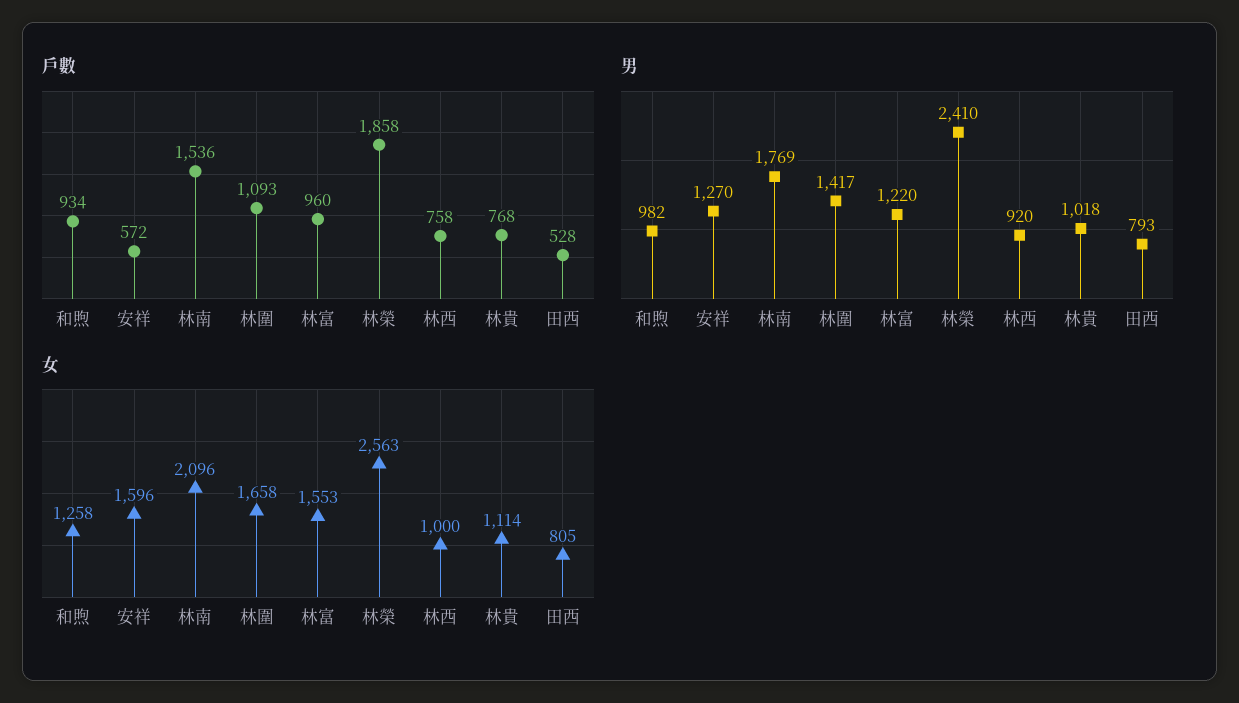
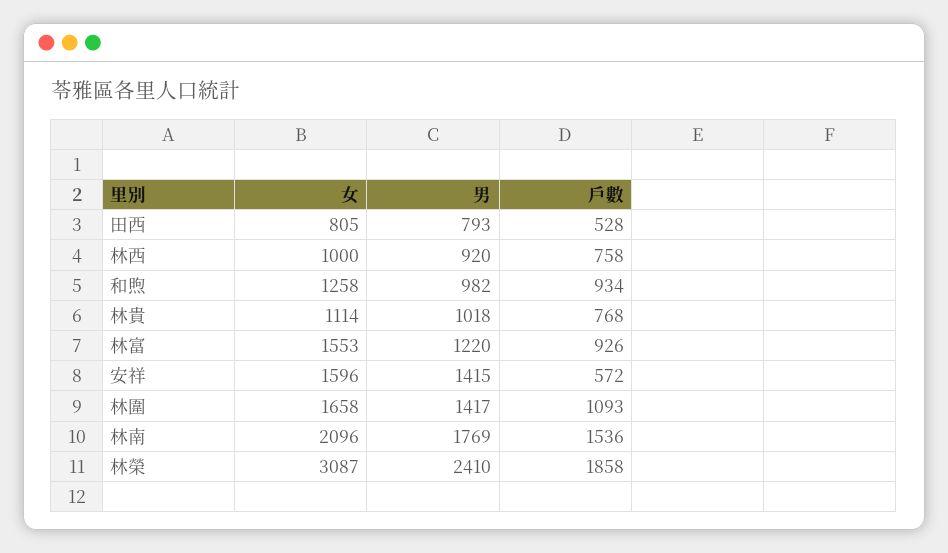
戶數, 林富: 960 -> 926
男, 安祥: 1270 -> 1415
女, 林榮: 2563 -> 3087

